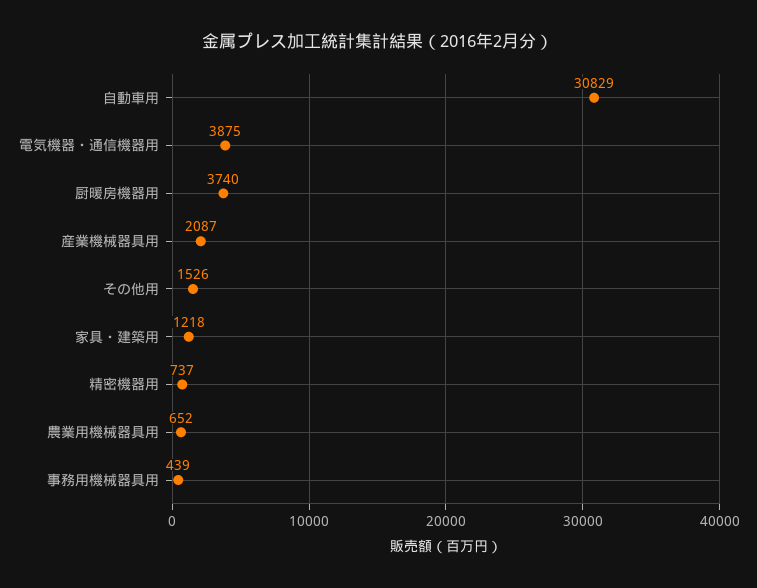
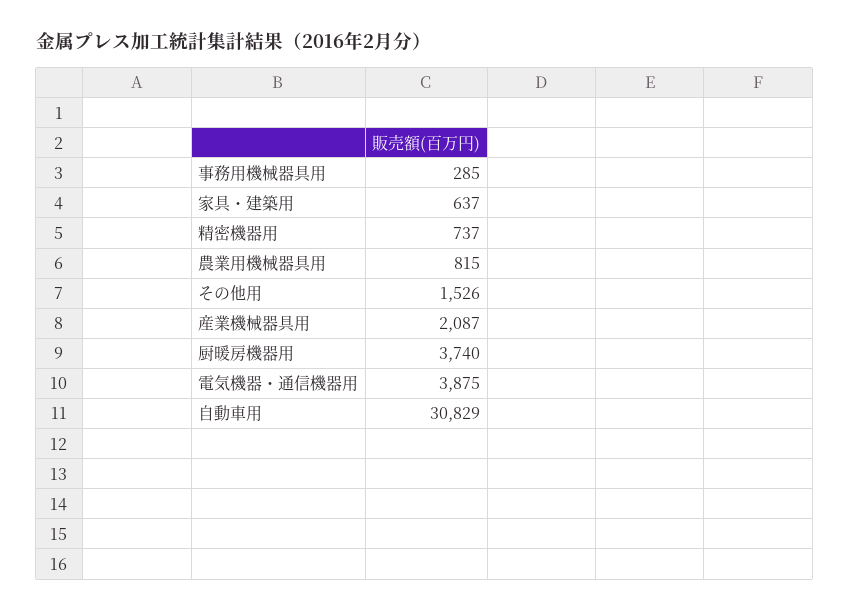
家具・建築用: 1218 -> 637
農業用機械器具用: 652 -> 815
事務用機械器具用: 439 -> 285

